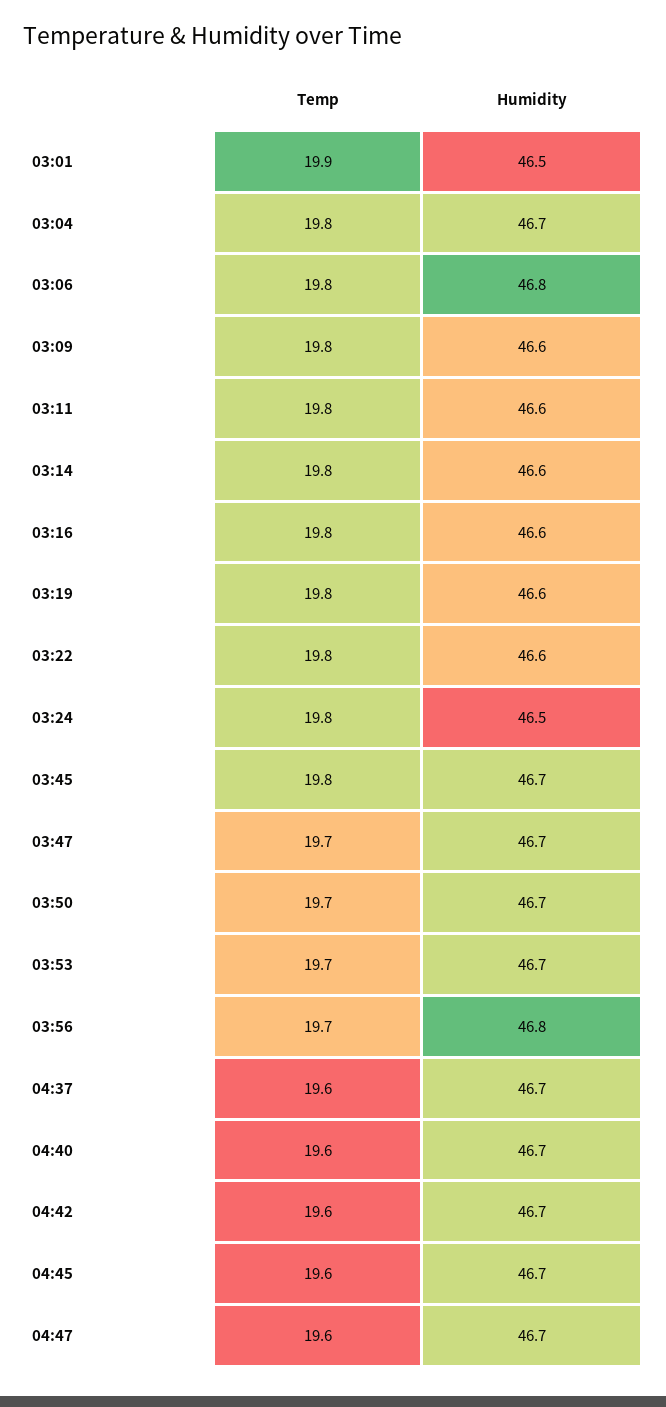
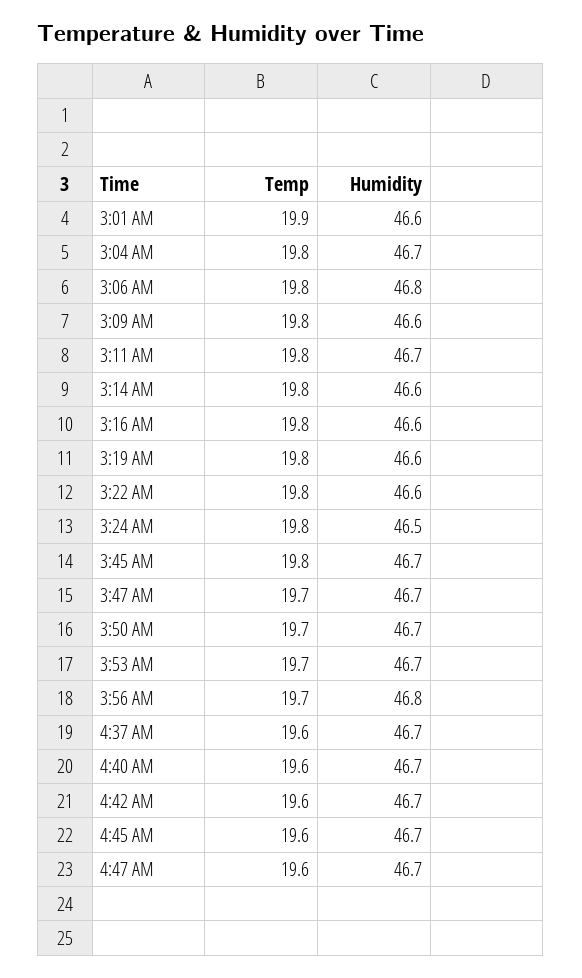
Humidity, 03:01: 46.5 -> 46.6
Humidity, 03:11: 46.6 -> 46.7

